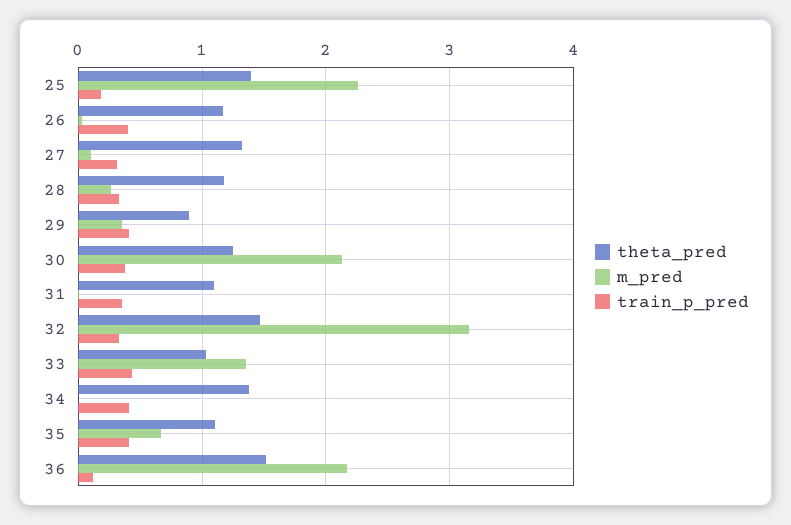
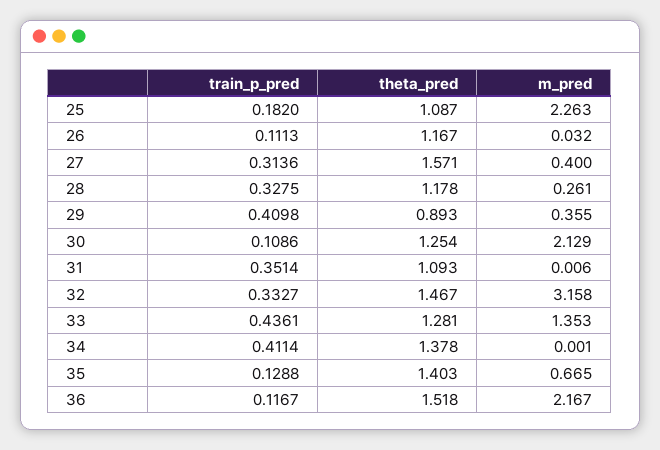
theta_pred, 25: 1.4 -> 1.087
train_p_pred, 26: 0.4 -> 0.1113
theta_pred, 27: 1.3 -> 1.571
m_pred, 27: 0.1 -> 0.4
train_p_pred, 30: 0.4 -> 0.1086
theta_pred, 33: 1 -> 1.281
theta_pred, 35: 1.1 -> 1.403
train_p_pred, 35: 0.4 -> 0.1288

